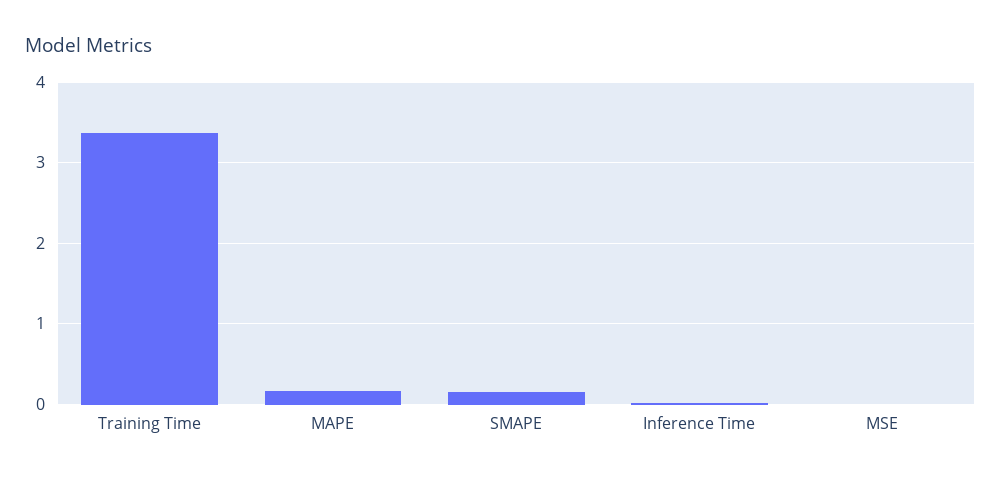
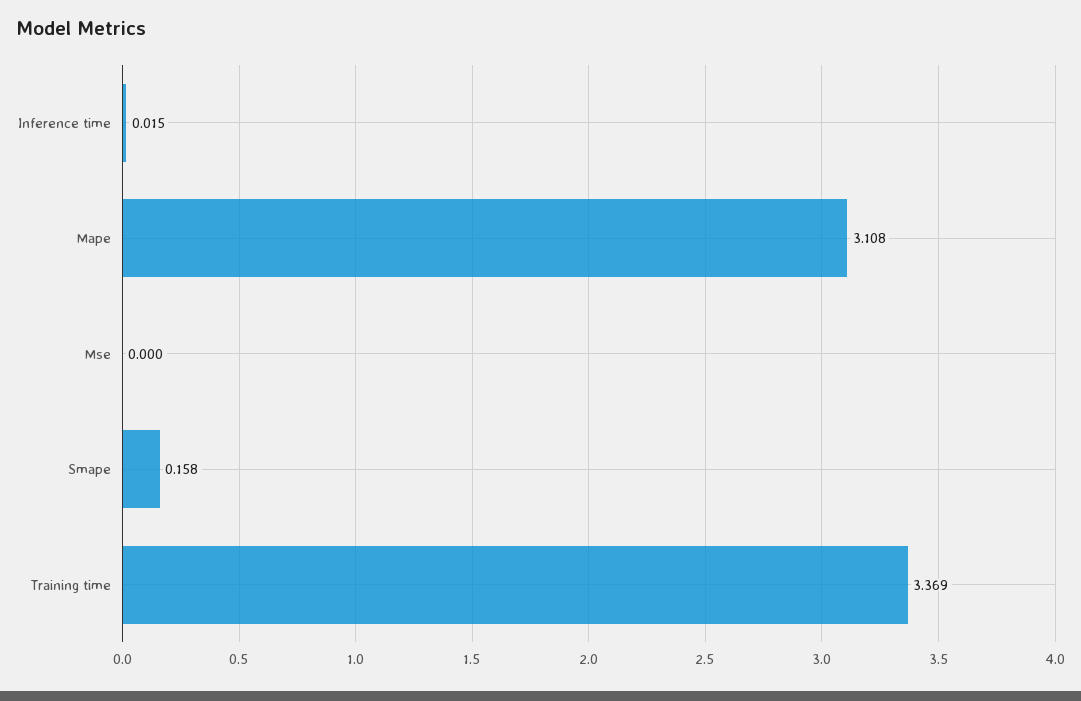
MAPE: 0.2 -> 3.108

